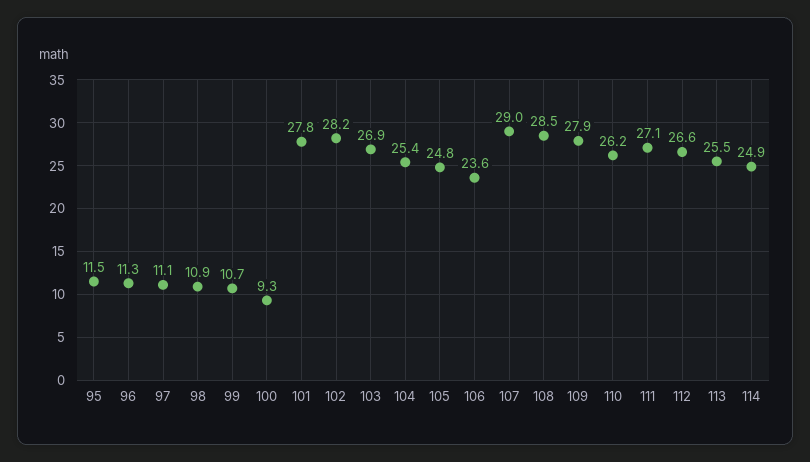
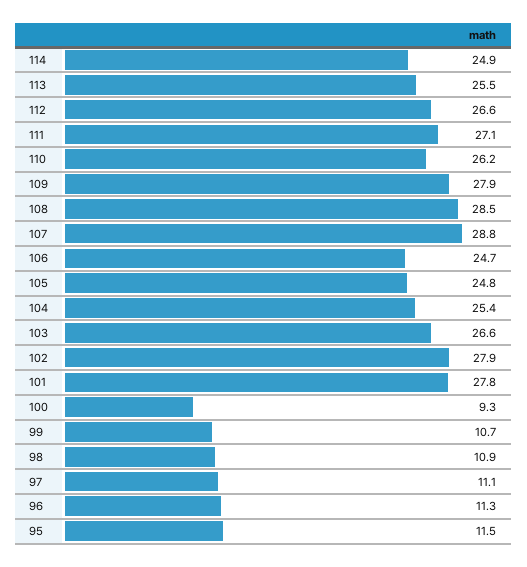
102: 28.2 -> 27.9
103: 26.9 -> 26.6
106: 23.6 -> 24.7
107: 29 -> 28.8

